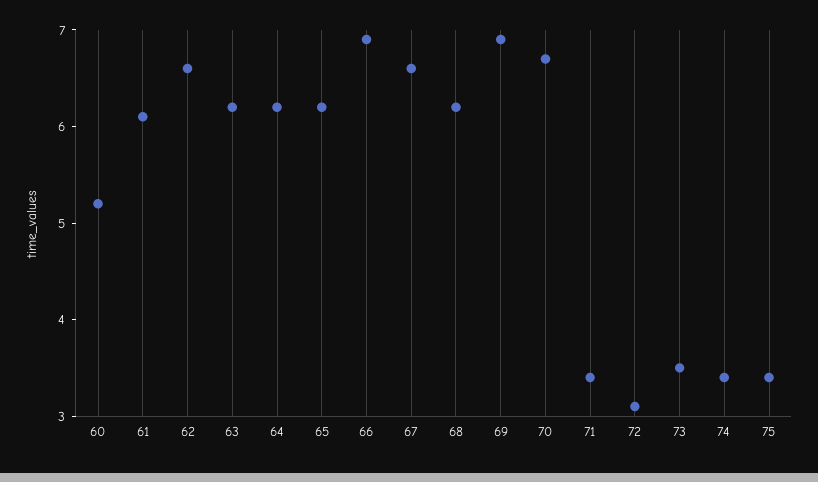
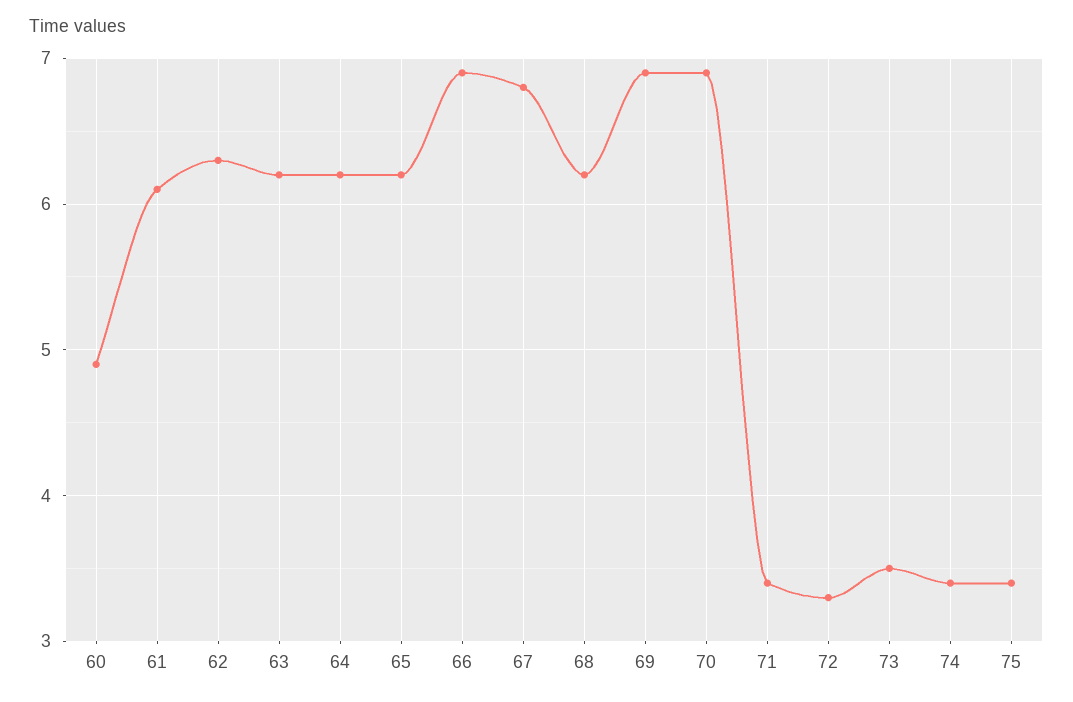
60: 5.2 -> 4.9
62: 6.6 -> 6.3
67: 6.6 -> 6.8
70: 6.7 -> 6.9
72: 3.1 -> 3.3

